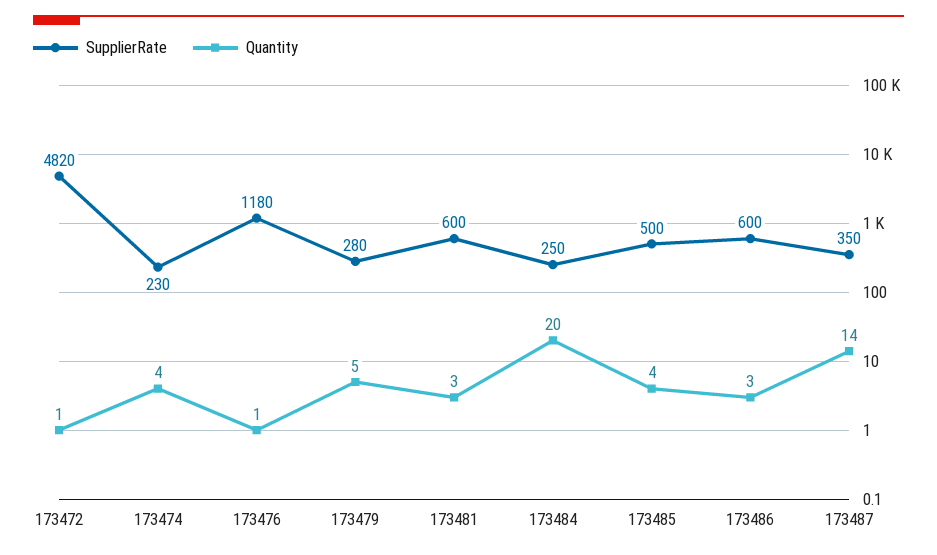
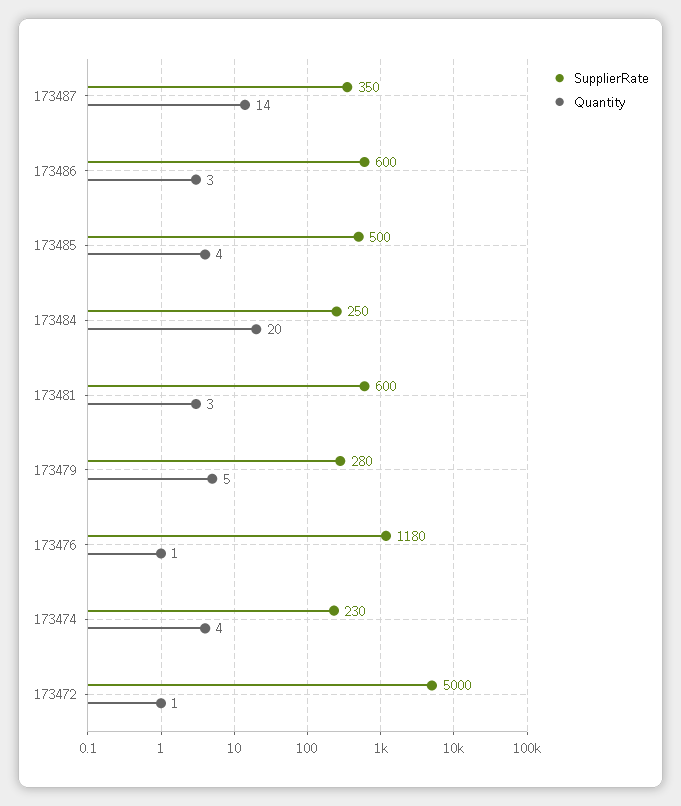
SupplierRate, 173472: 4820 -> 5000

